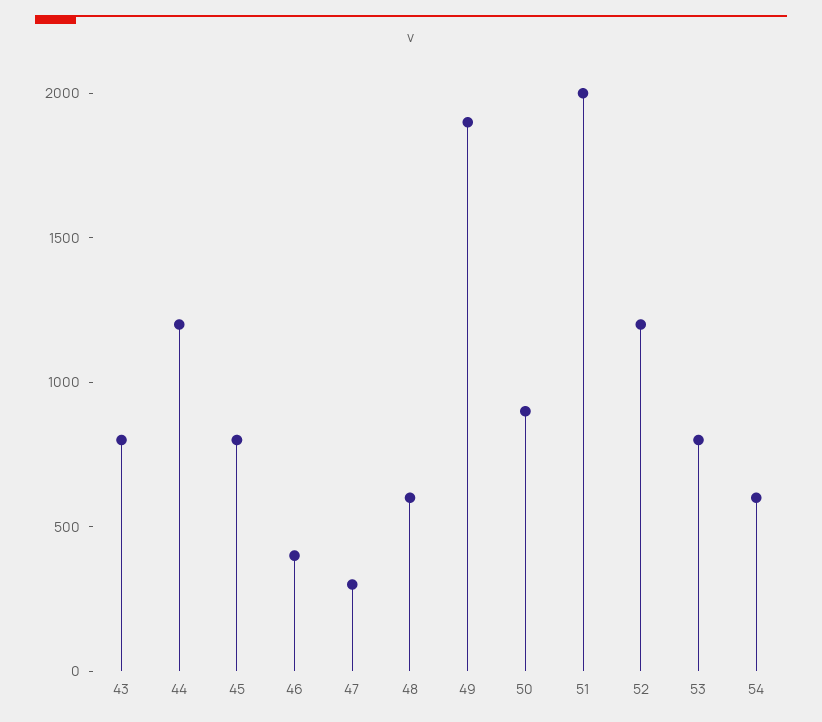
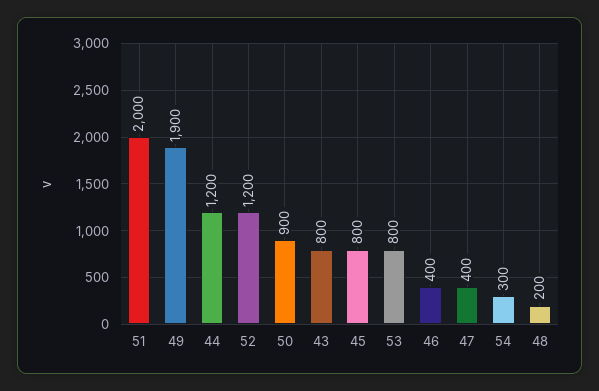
47: 300 -> 400
48: 600 -> 200
54: 600 -> 300

